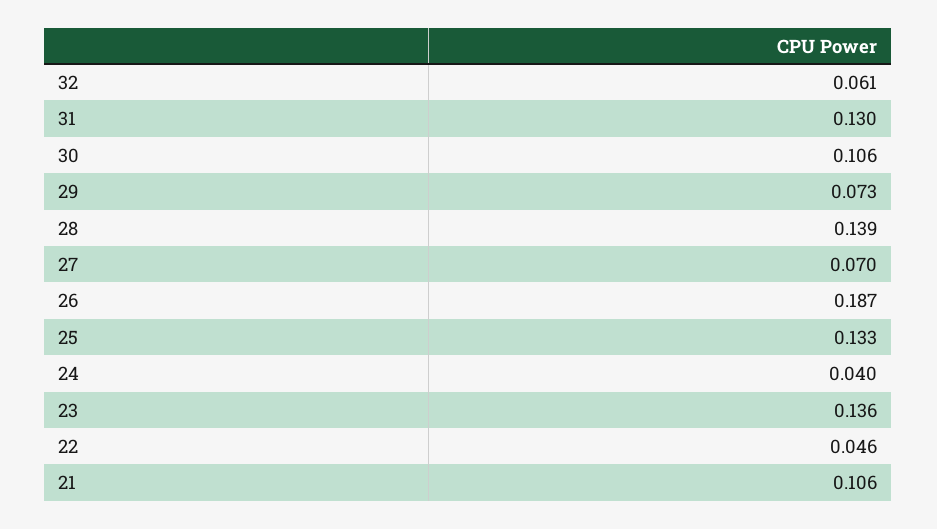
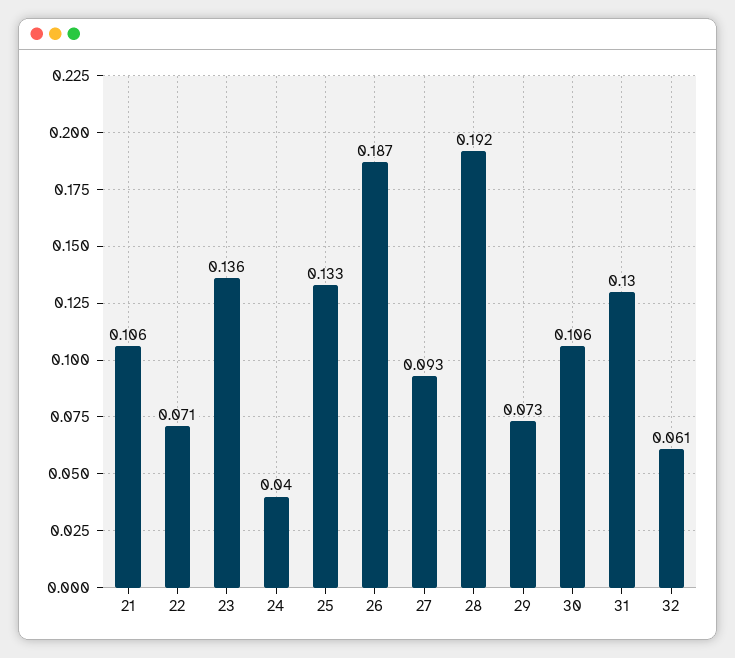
28: 0.139 -> 0.192
27: 0.07 -> 0.093
22: 0.046 -> 0.071

